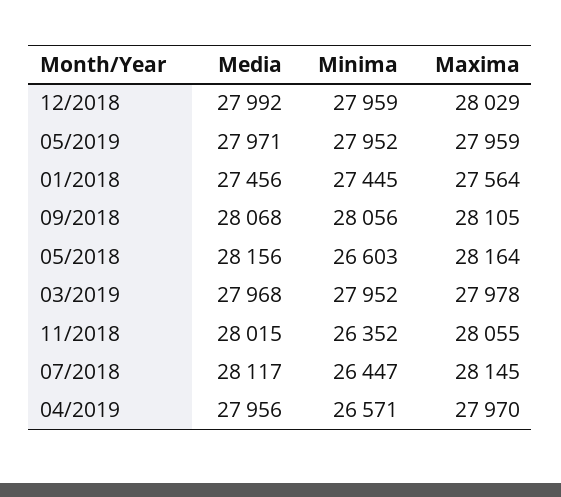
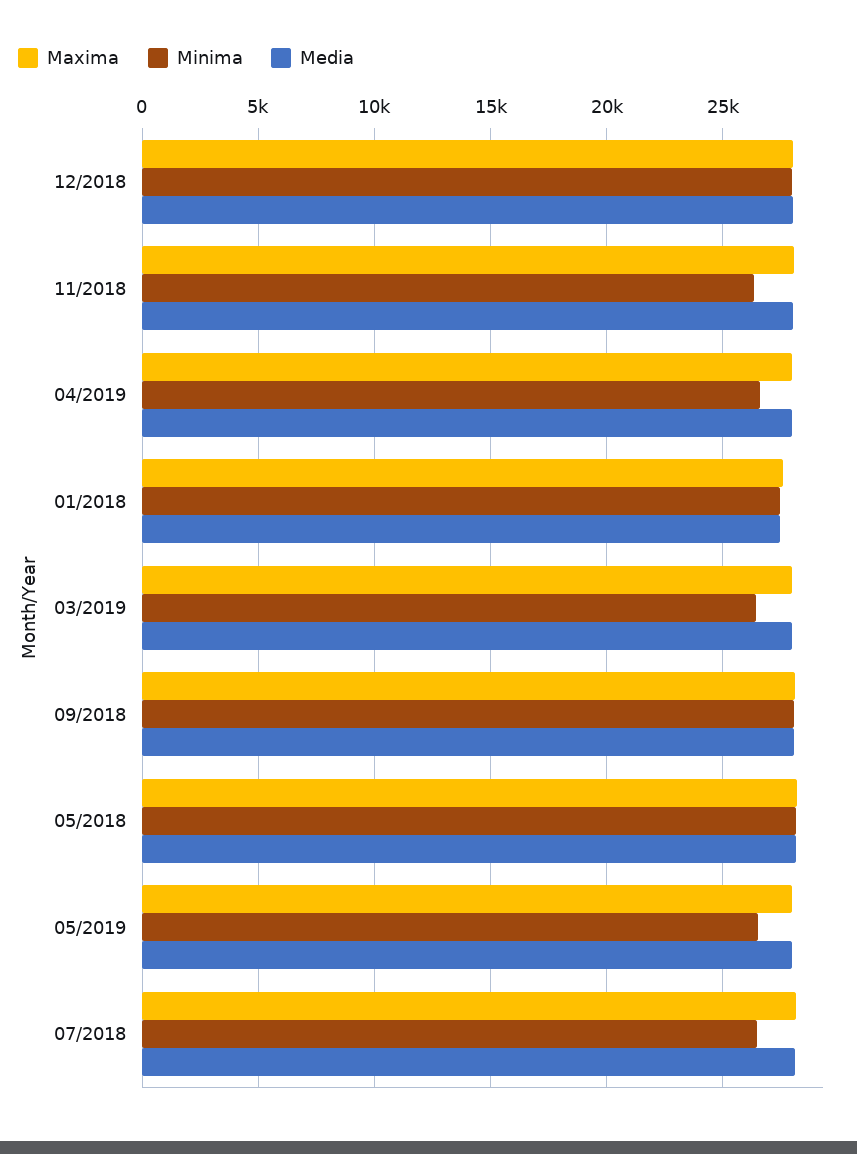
Minima, 05/2019: 27952 -> 26500
Minima, 05/2018: 26603 -> 28000
Minima, 03/2019: 27952 -> 26500

